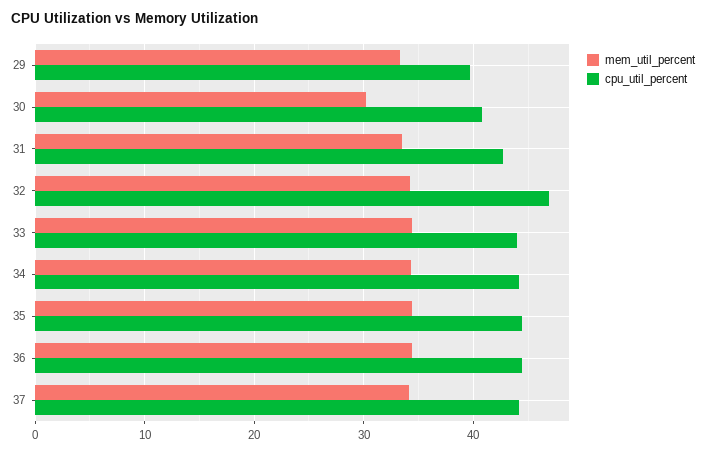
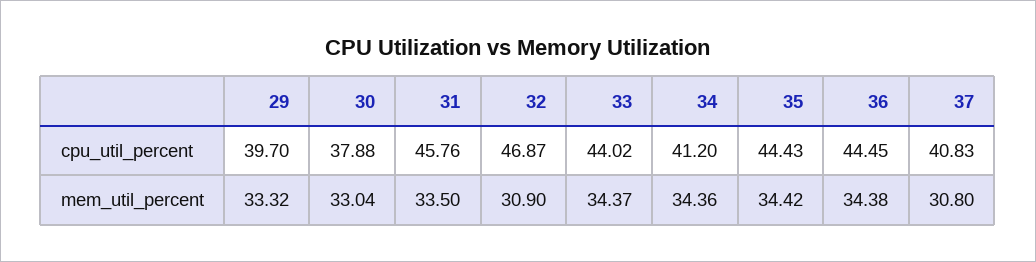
mem_util_percent, 30: 30 -> 33.04
cpu_util_percent, 30: 41 -> 37.88
cpu_util_percent, 31: 43 -> 45.76
mem_util_percent, 32: 34 -> 30.9
cpu_util_percent, 34: 44 -> 41.2
mem_util_percent, 37: 34 -> 30.8
cpu_util_percent, 37: 44 -> 40.83

